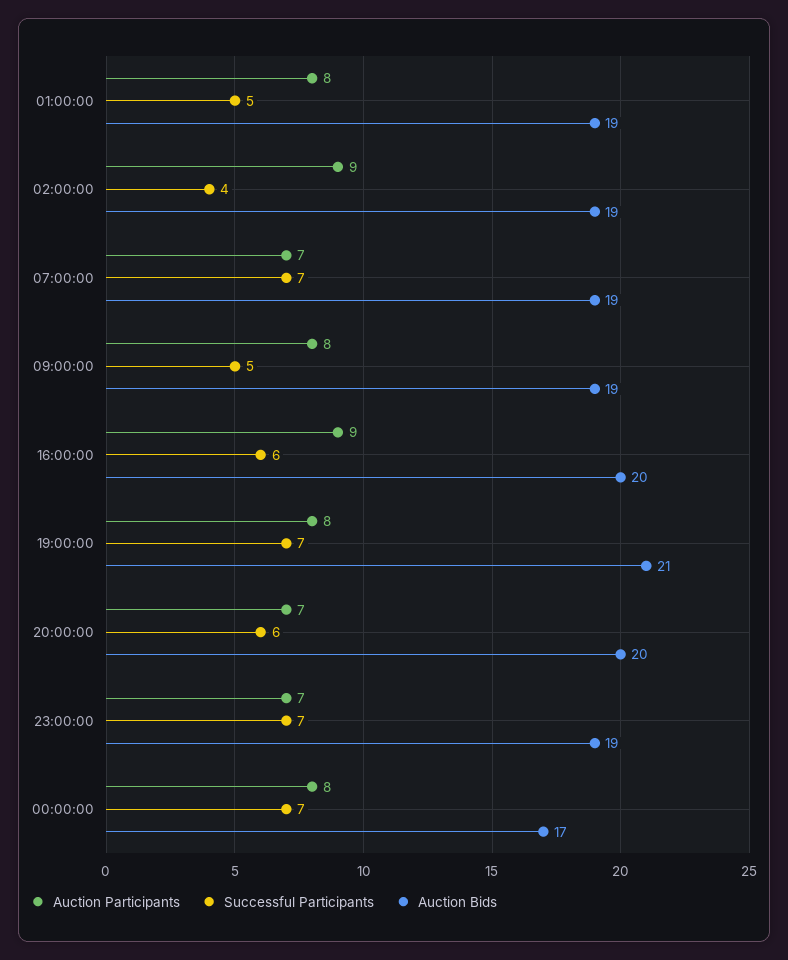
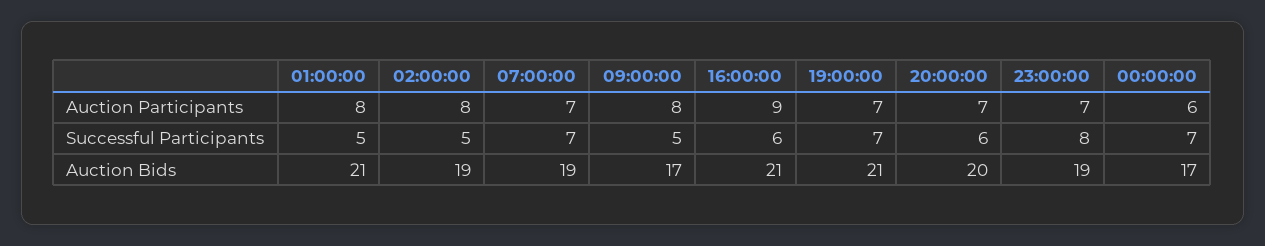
Auction Bids, 01:00:00: 19 -> 21
Auction Participants, 02:00:00: 9 -> 8
Successful Participants, 02:00:00: 4 -> 5
Auction Bids, 09:00:00: 19 -> 17
Auction Bids, 16:00:00: 20 -> 21
Auction Participants, 19:00:00: 8 -> 7
Successful Participants, 23:00:00: 7 -> 8
Auction Participants, 00:00:00: 8 -> 6

